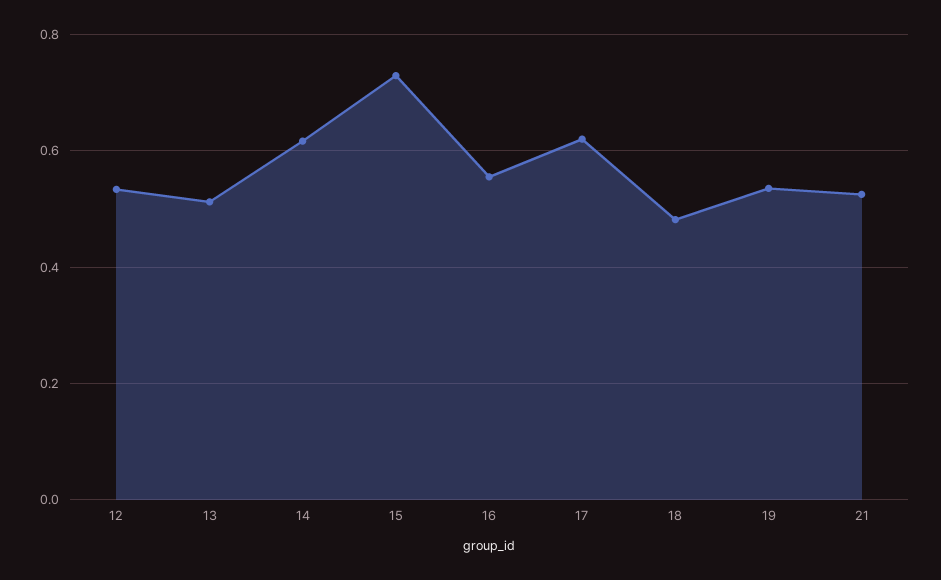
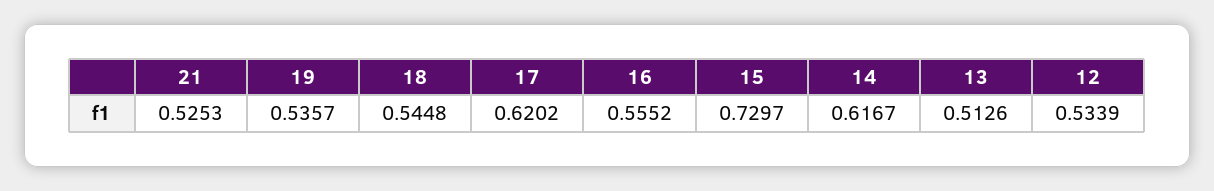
18: 0.48 -> 0.5448

